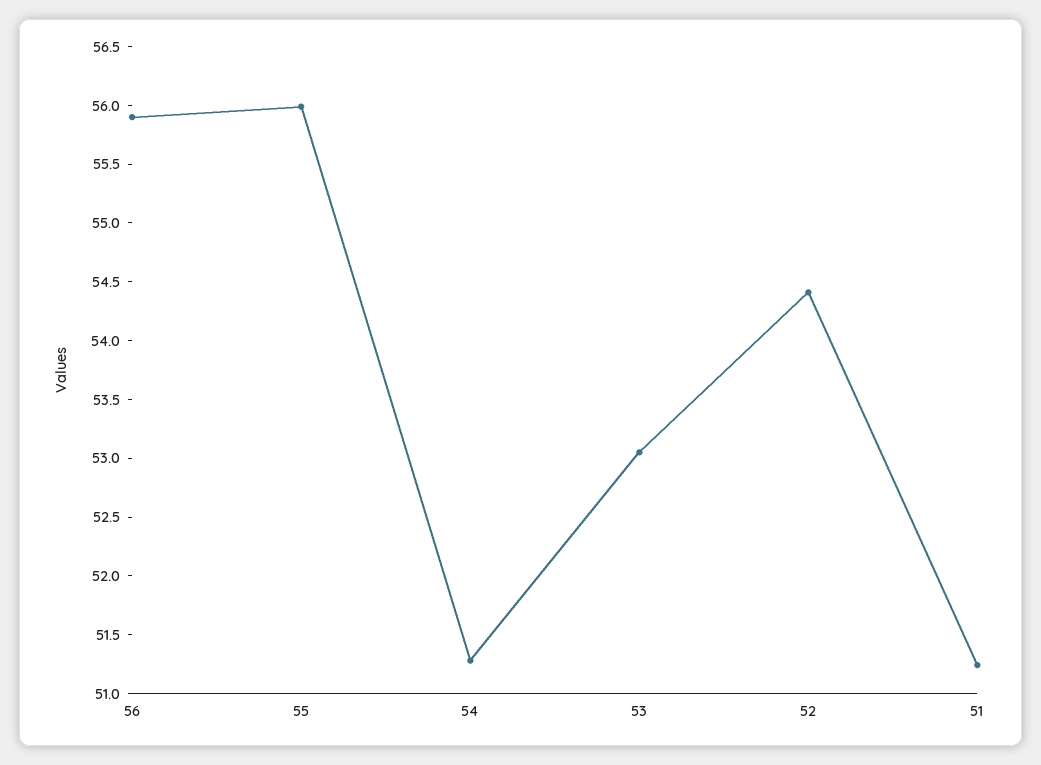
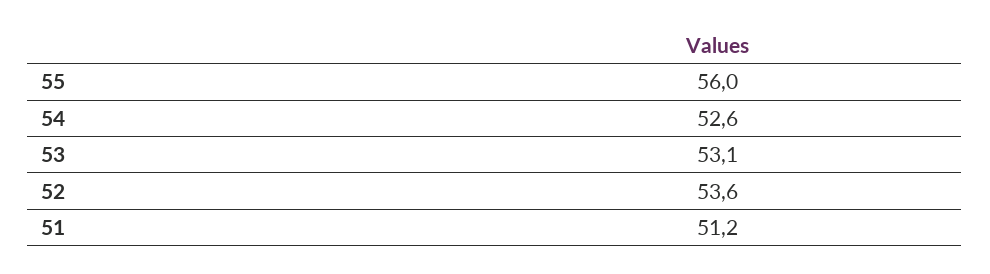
56: 55.9 -> none
54: 51.3 -> 52.6
52: 54.4 -> 53.6

